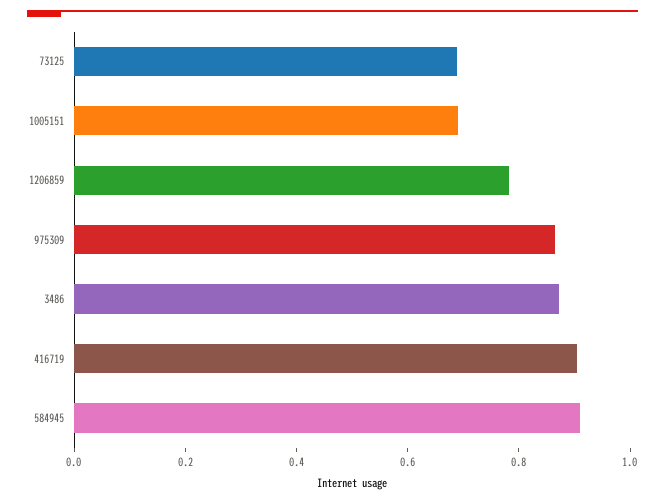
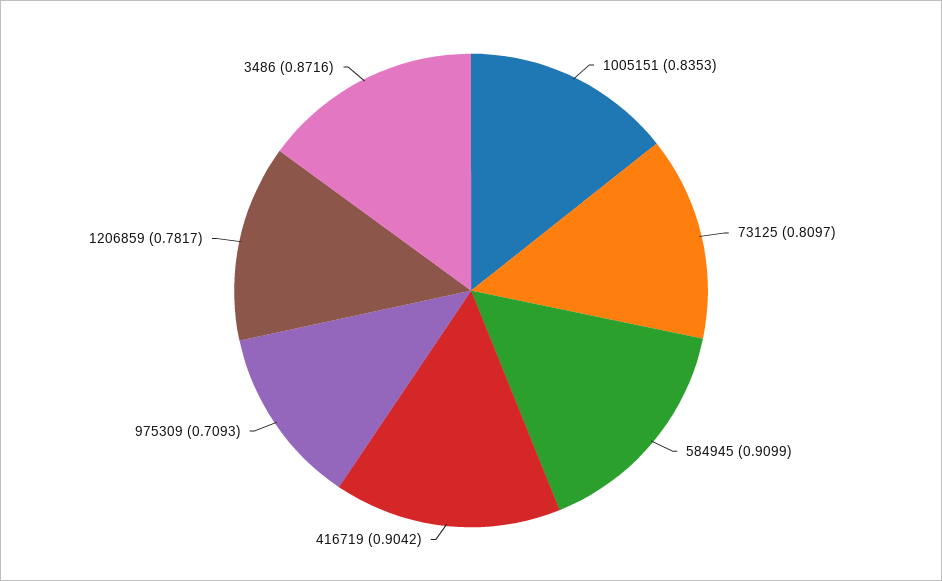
73125: 0.7 -> 0.8097
1005151: 0.7 -> 0.8353
975309: 0.85 -> 0.7093

